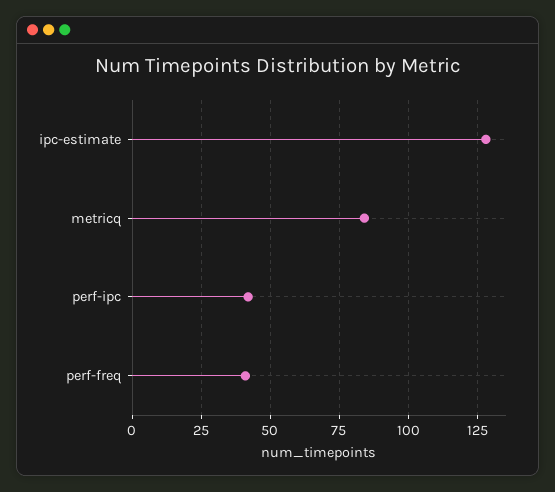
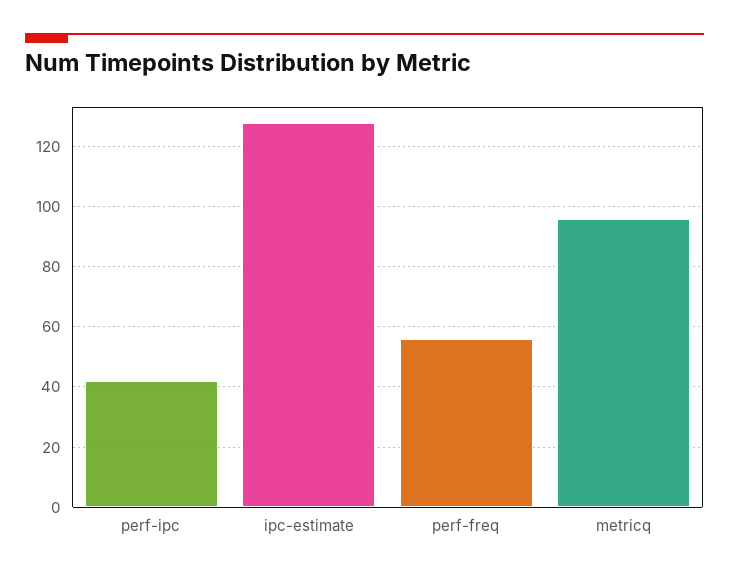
metricq: 85 -> 95
perf-freq: 40 -> 55

